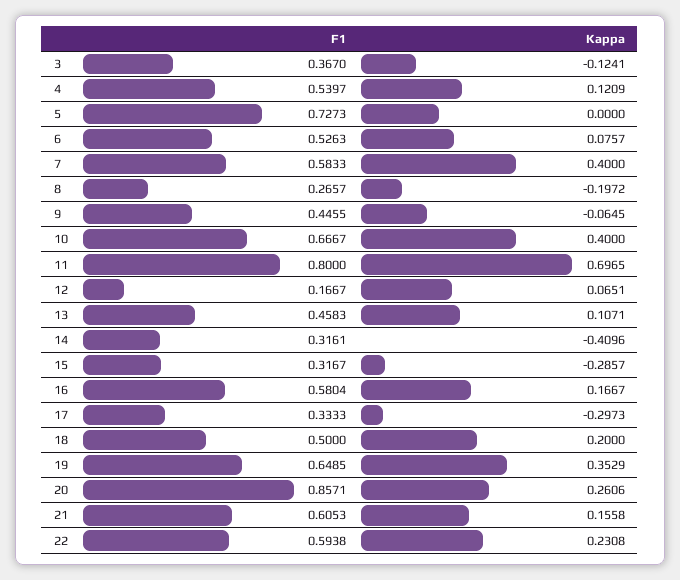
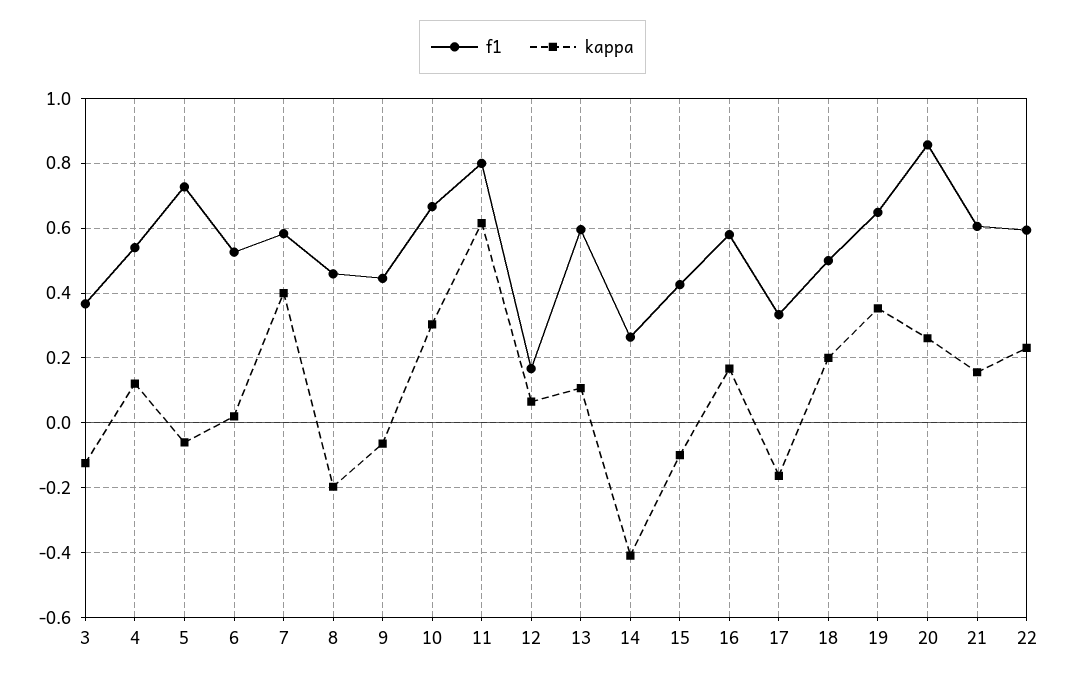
Kappa, 5: 0 -> -0.06
Kappa, 6: 0.0757 -> 0.02
F1, 8: 0.2657 -> 0.46
Kappa, 10: 0.4 -> 0.3
Kappa, 11: 0.6965 -> 0.62
F1, 13: 0.4583 -> 0.6
F1, 14: 0.3161 -> 0.26
F1, 15: 0.3167 -> 0.42
Kappa, 15: -0.2857 -> -0.1
Kappa, 17: -0.2973 -> -0.16

